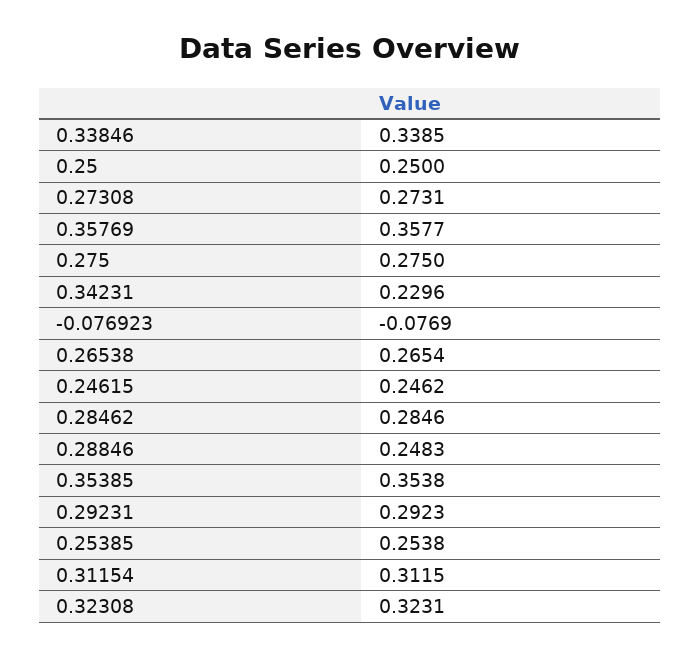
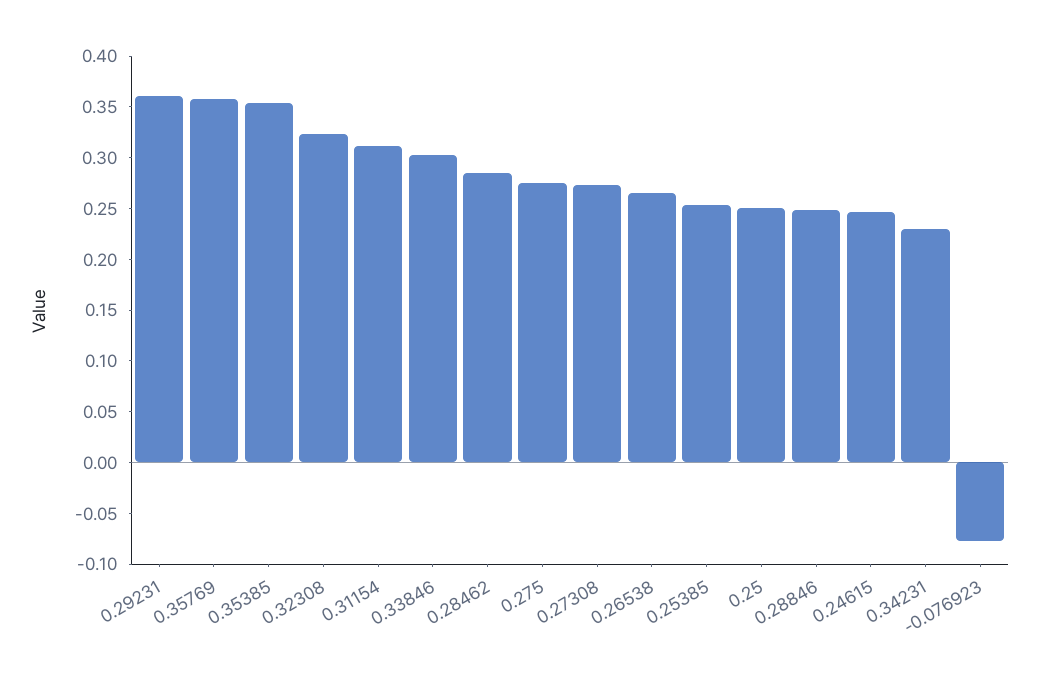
0.33846: 0.3385 -> 0.3
0.29231: 0.2923 -> 0.36

